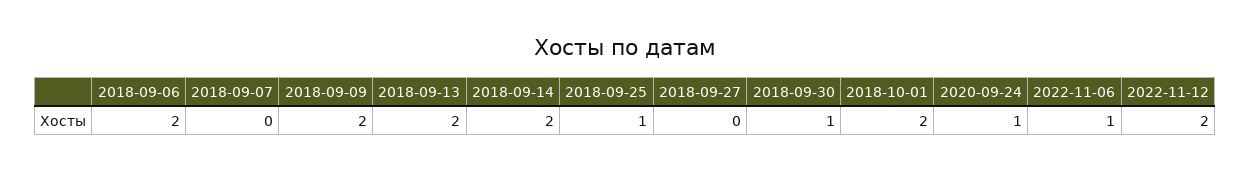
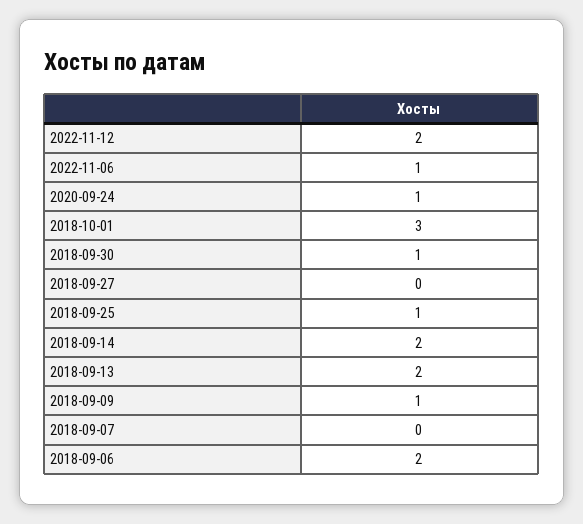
2018-09-09: 2 -> 1
2018-10-01: 2 -> 3

